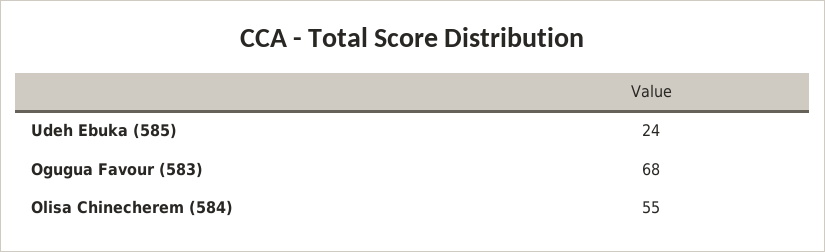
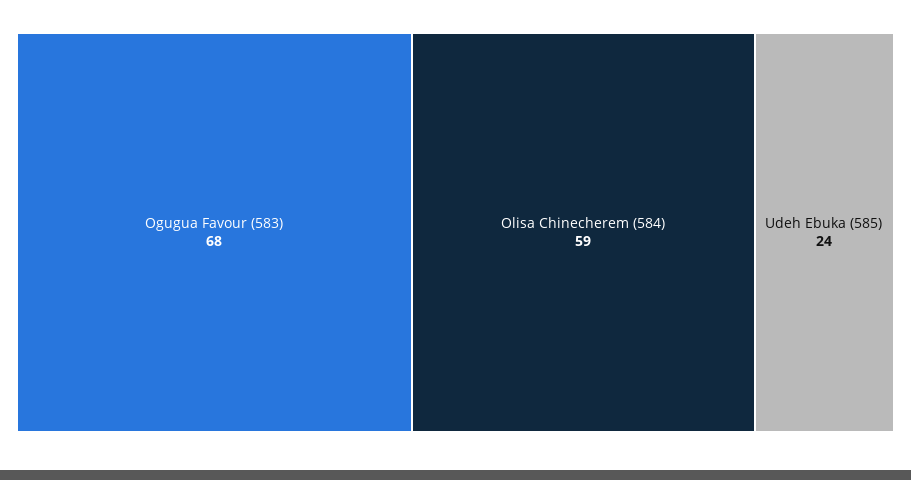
Olisa Chinecherem (584): 55 -> 59

